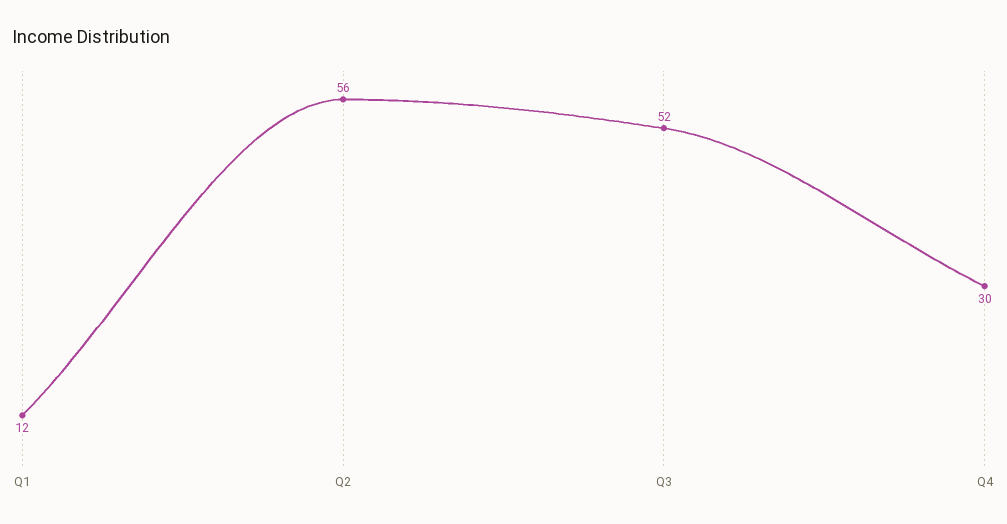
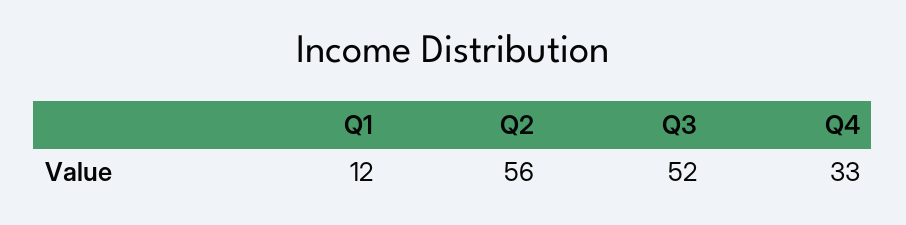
Q4: 30 -> 33

